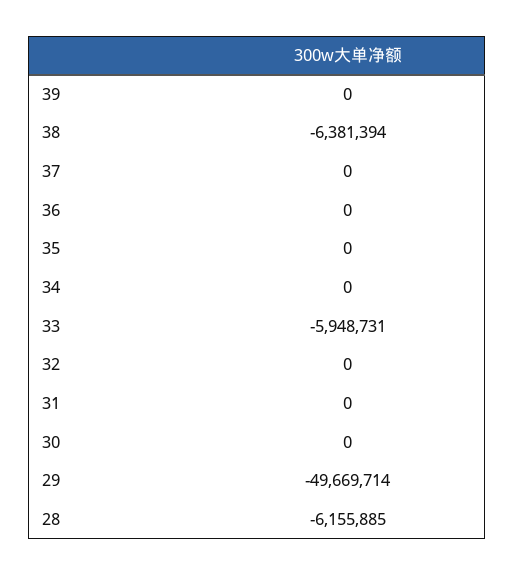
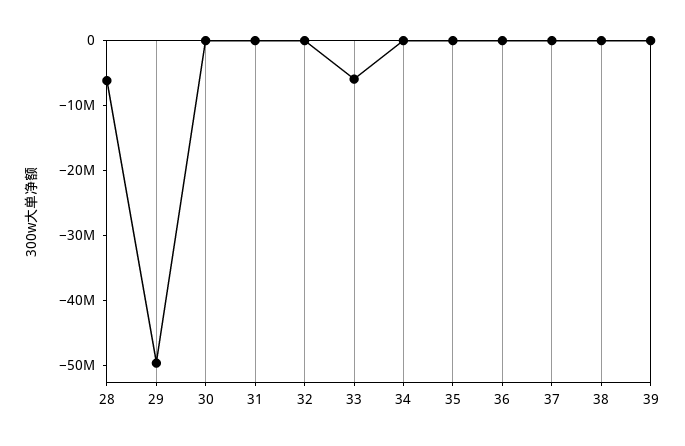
38: -6381394 -> 0

